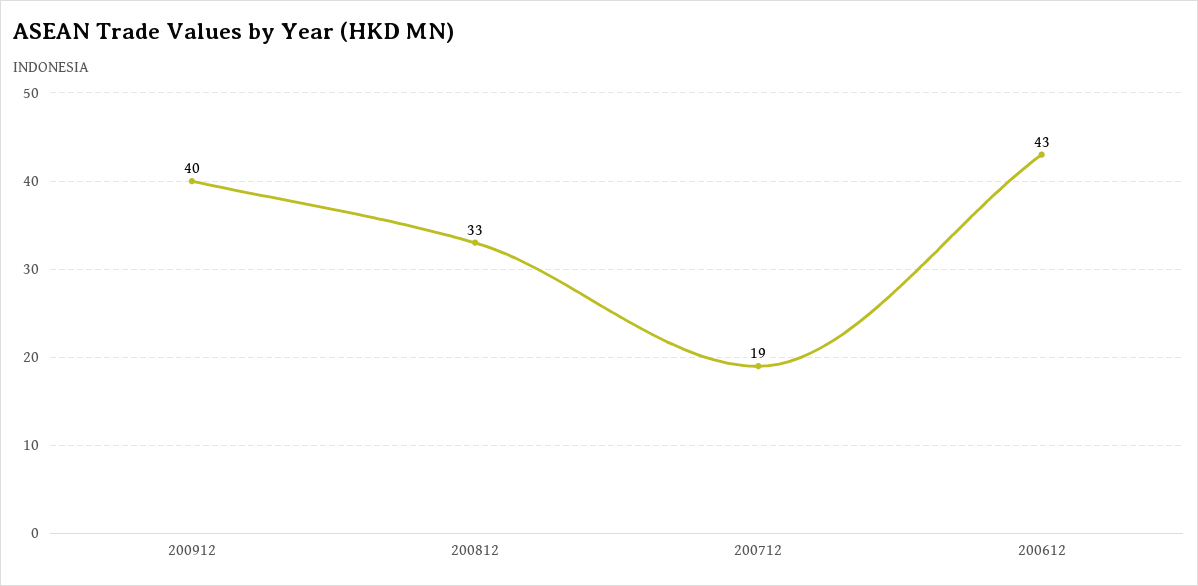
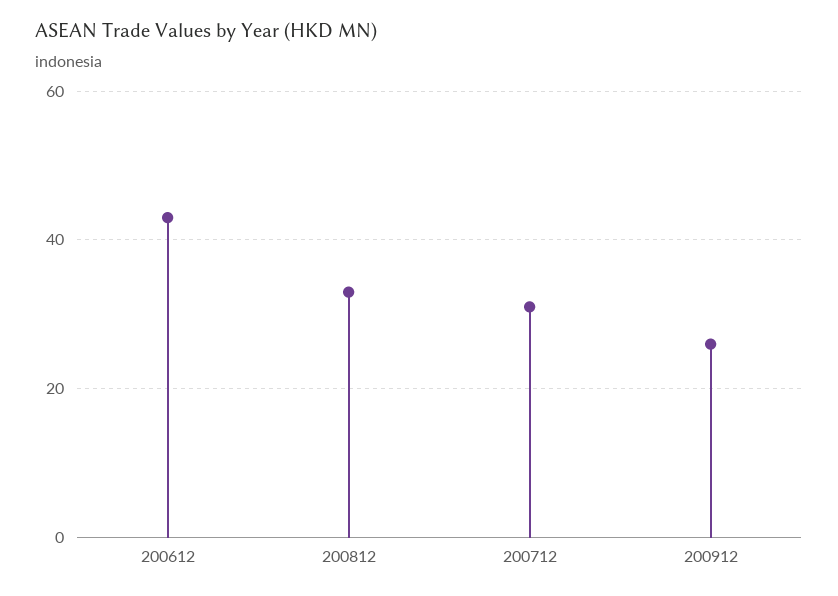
200912: 40 -> 25
200712: 19 -> 30

